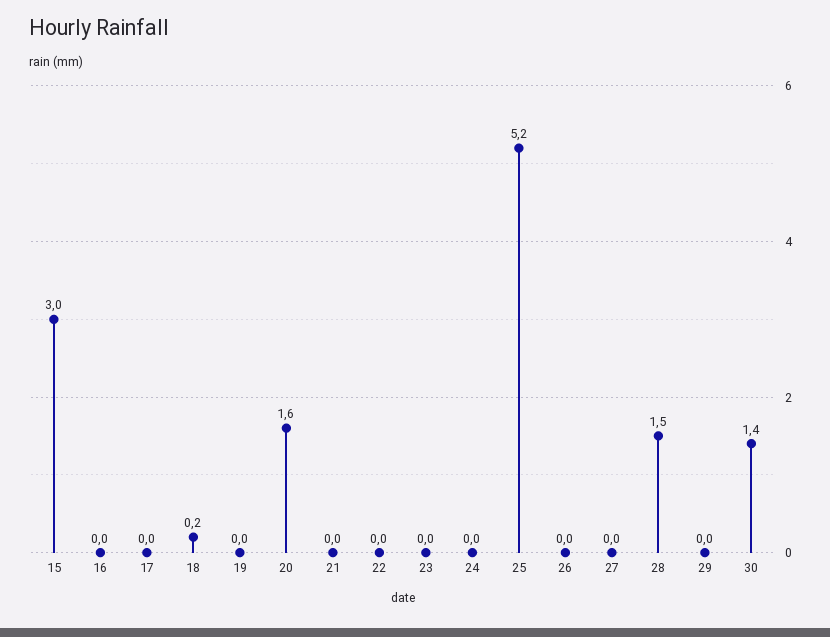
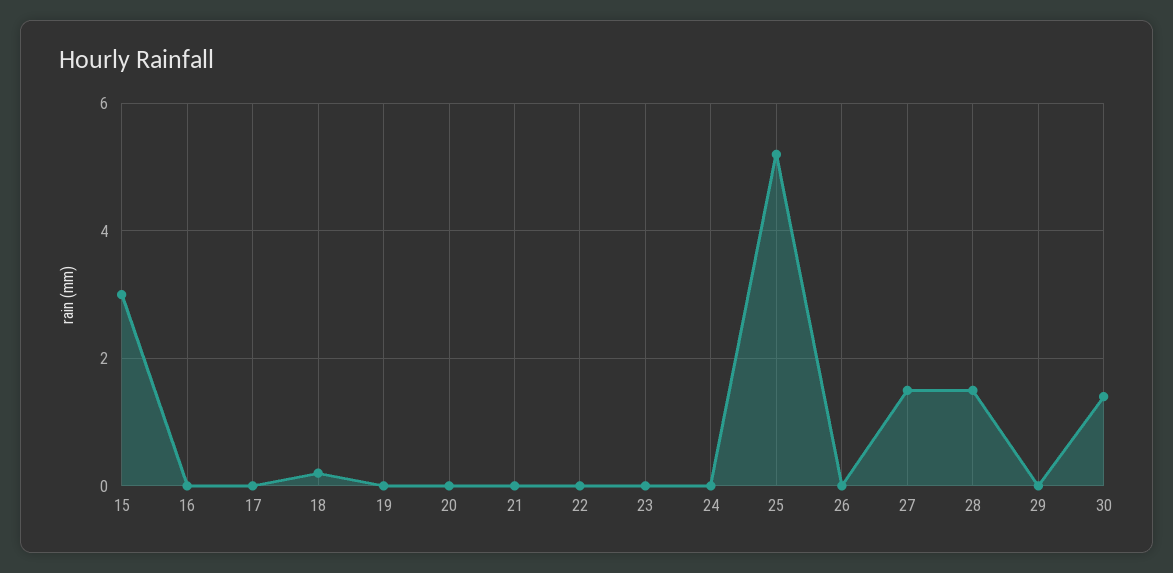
20: 1.6 -> 0
27: 0 -> 1.5

